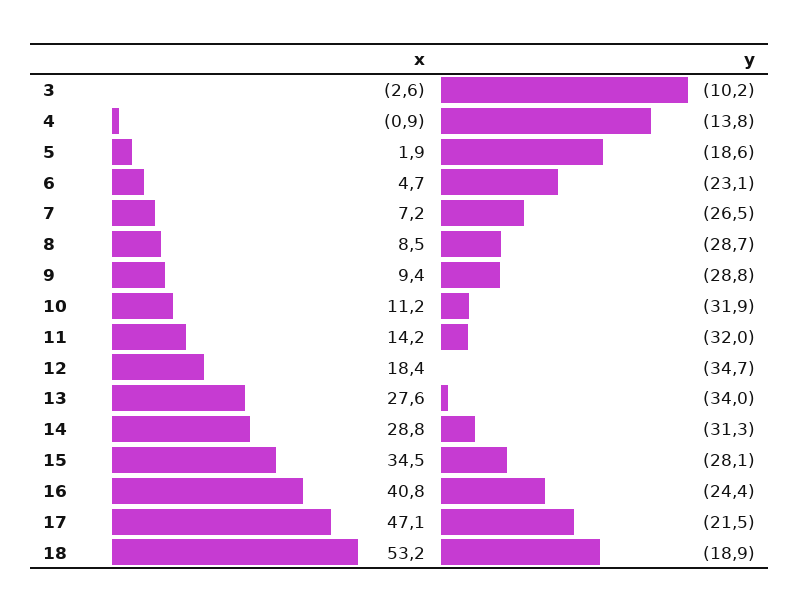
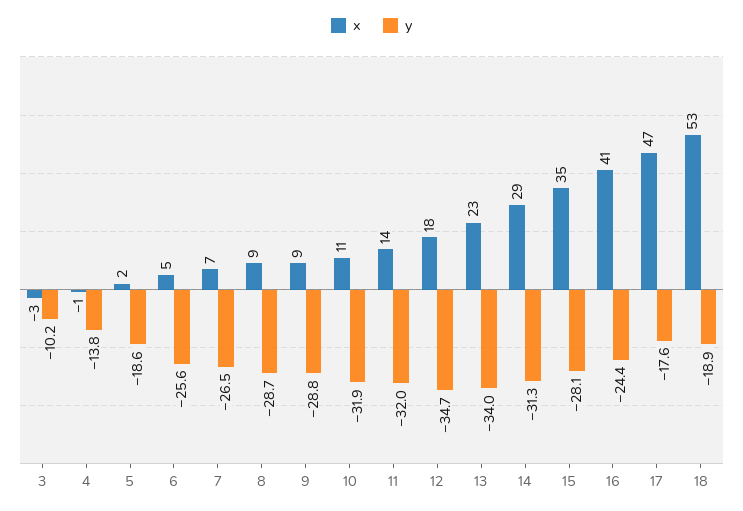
y, 6: -23.1 -> -25.6
x, 13: 27.6 -> 23
y, 17: -21.5 -> -17.6

